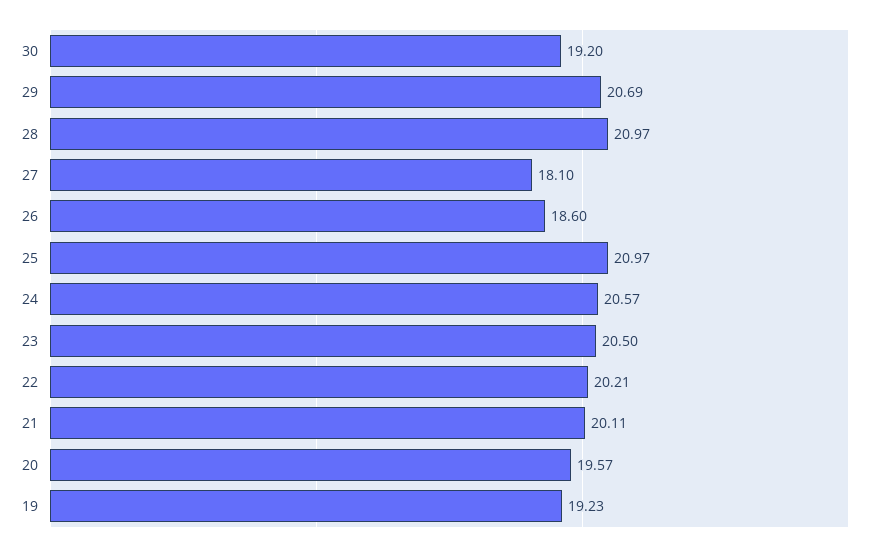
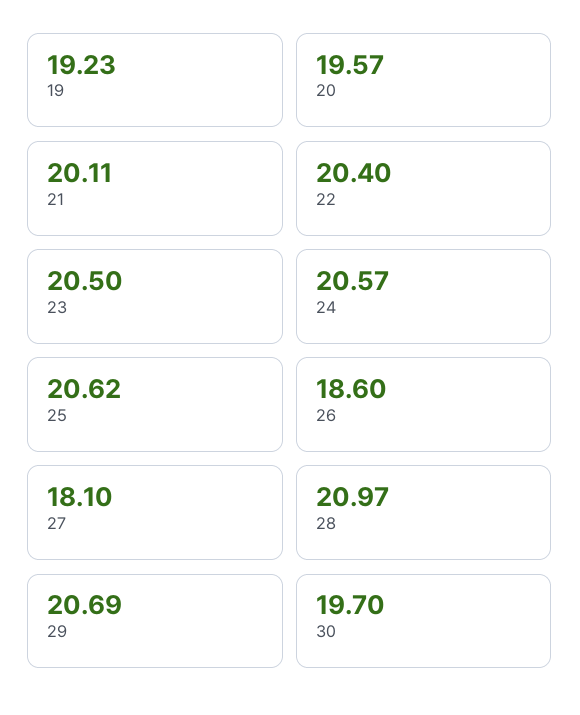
30: 19.2 -> 19.7
25: 20.97 -> 20.62
22: 20.21 -> 20.4

